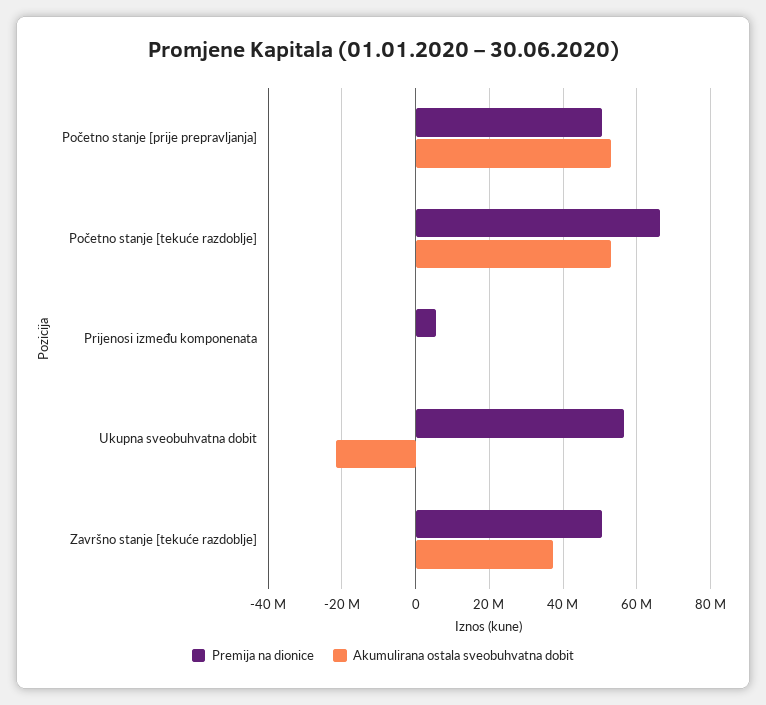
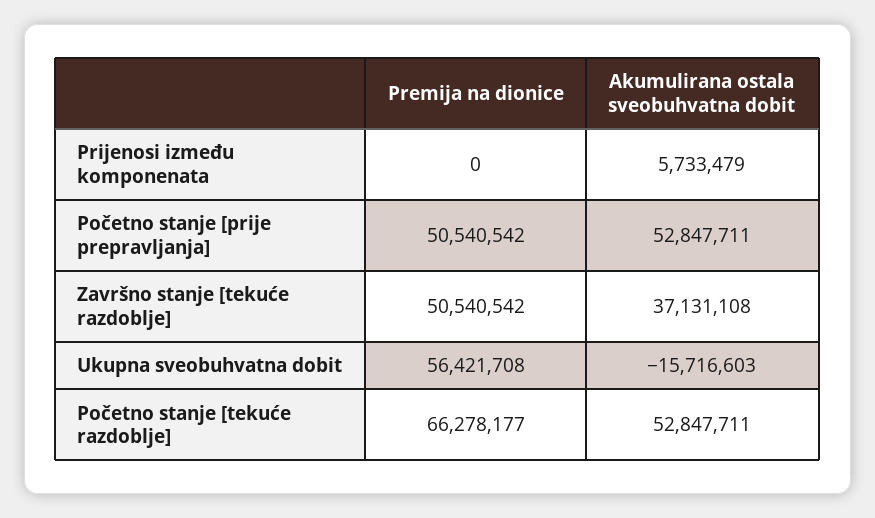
Premija na dionice, Prijenosi između komponenata: 6000000 -> 0
Akumulirana ostala sveobuhvatna dobit, Prijenosi između komponenata: 0 -> 5733479
Akumulirana ostala sveobuhvatna dobit, Ukupna sveobuhvatna dobit: -22000000 -> -15716603

